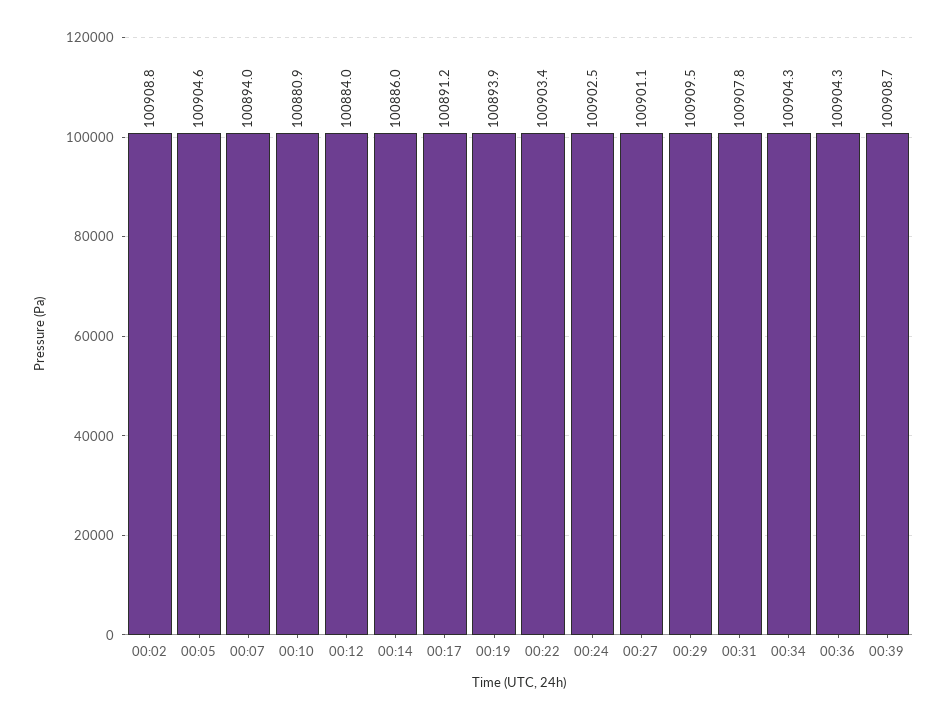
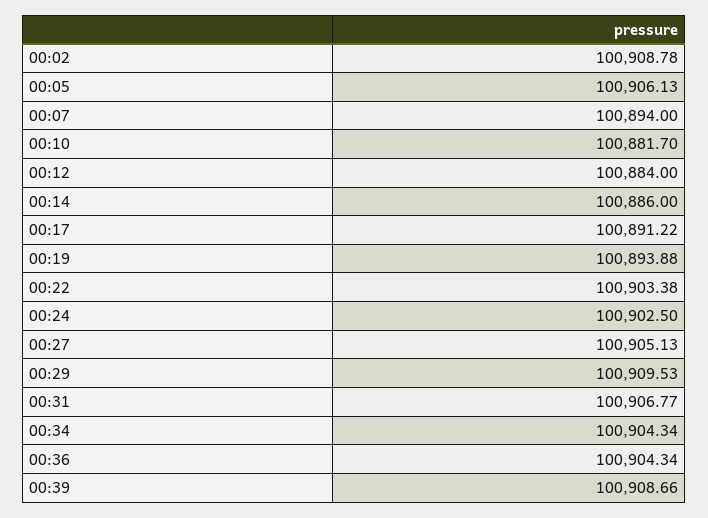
00:05: 100904.6 -> 100906.13
00:10: 100880.9 -> 100881.7
00:27: 100901.1 -> 100905.13
00:31: 100907.8 -> 100906.77

